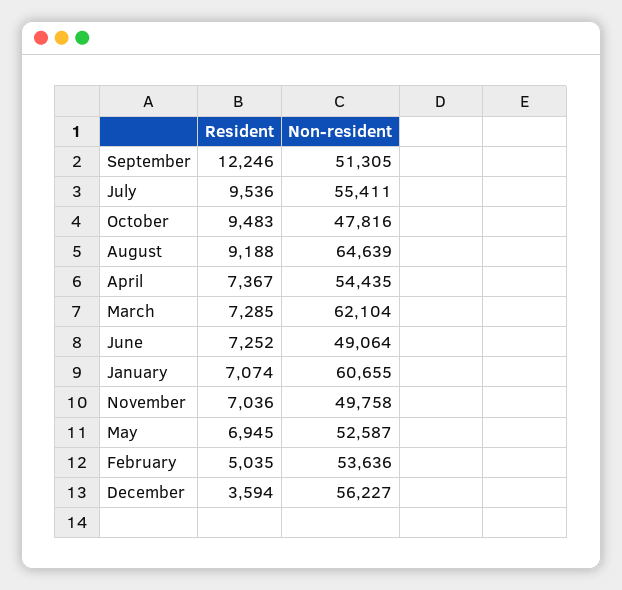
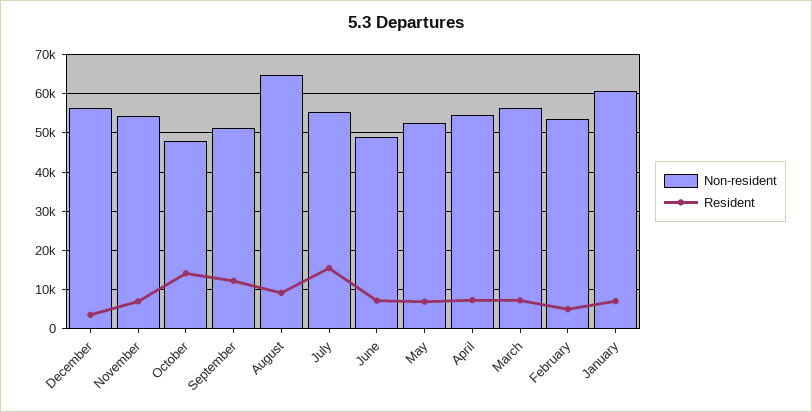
Resident, July: 9536 -> 16000
Resident, October: 9483 -> 14000
Non-resident, March: 62104 -> 56000
Non-resident, November: 49758 -> 54000

